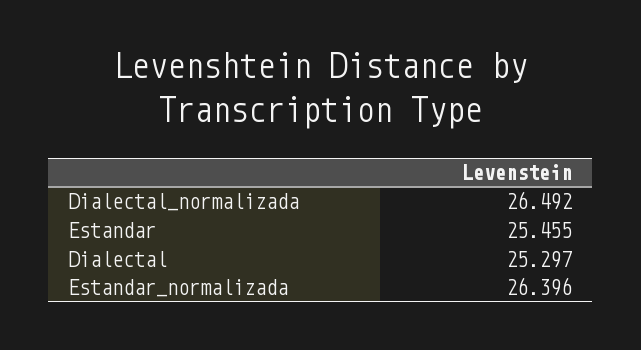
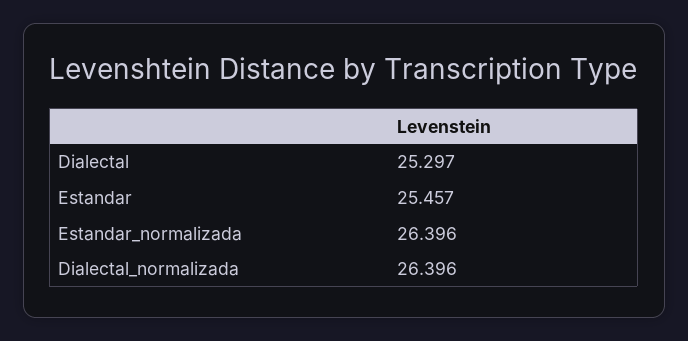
Dialectal_normalizada: 26.492 -> 26.396
Estandar: 25.455 -> 25.457

